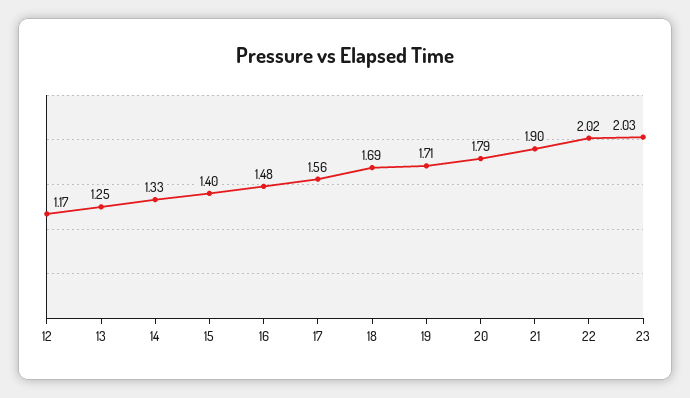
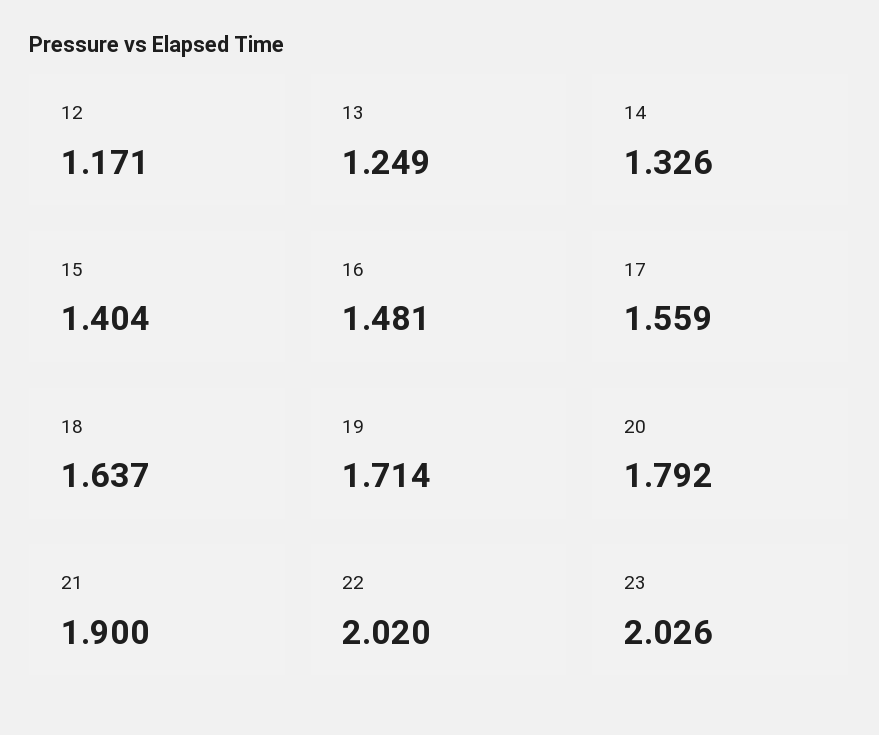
18: 1.69 -> 1.637

